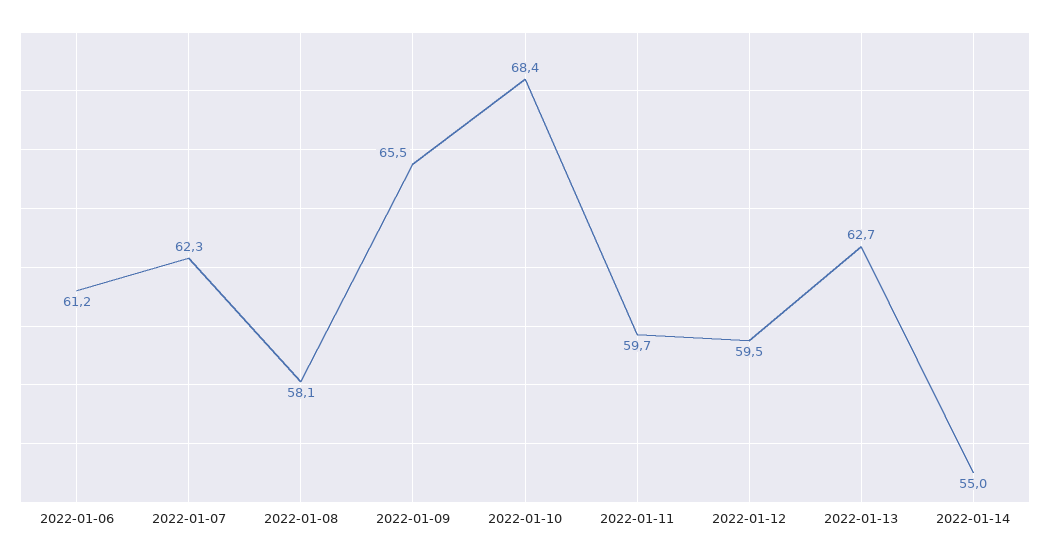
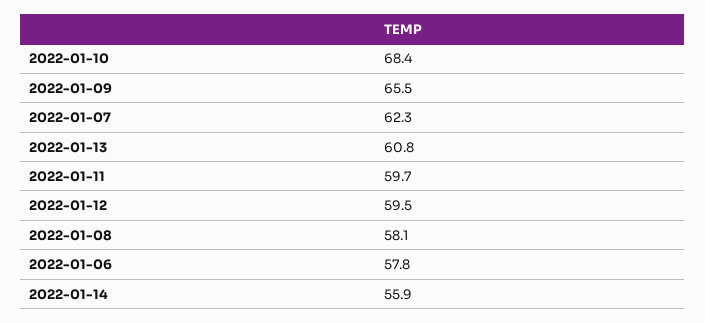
2022-01-06: 61.2 -> 57.8
2022-01-13: 62.7 -> 60.8
2022-01-14: 55 -> 55.9

